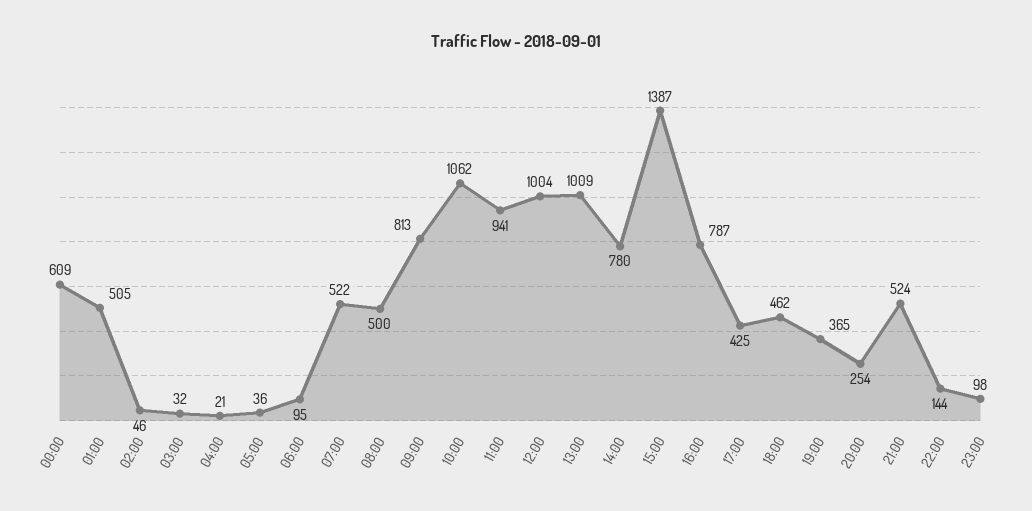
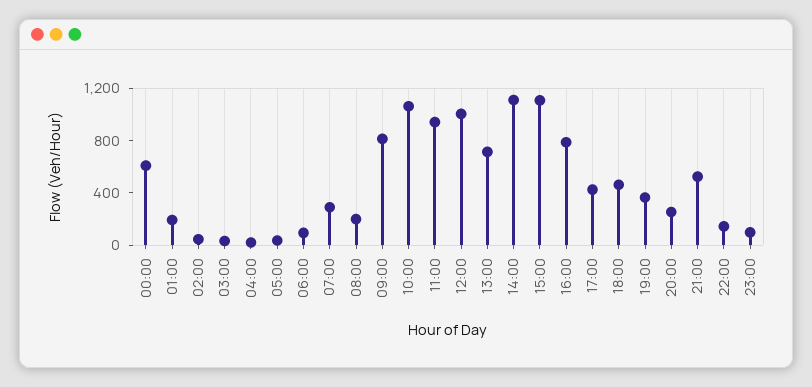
01:00: 505 -> 200
07:00: 522 -> 300
08:00: 500 -> 200
13:00: 1009 -> 700
14:00: 780 -> 1100
15:00: 1387 -> 1100

